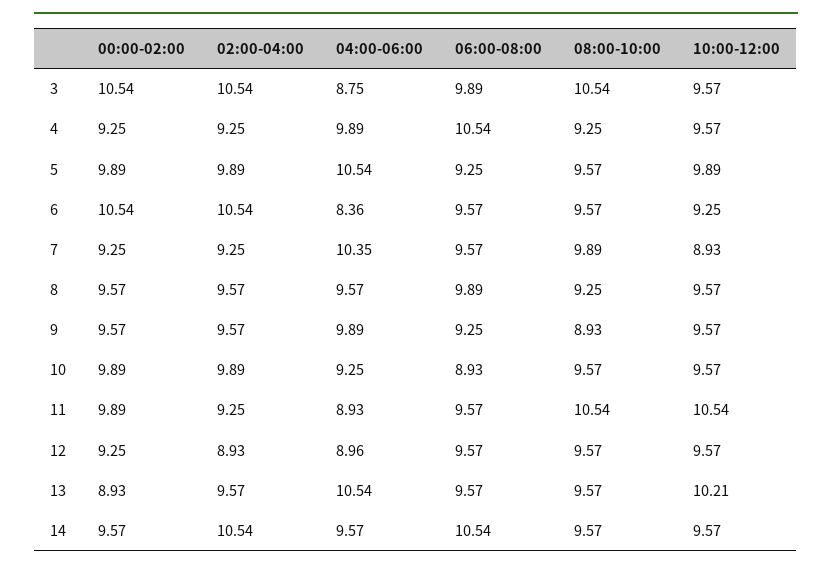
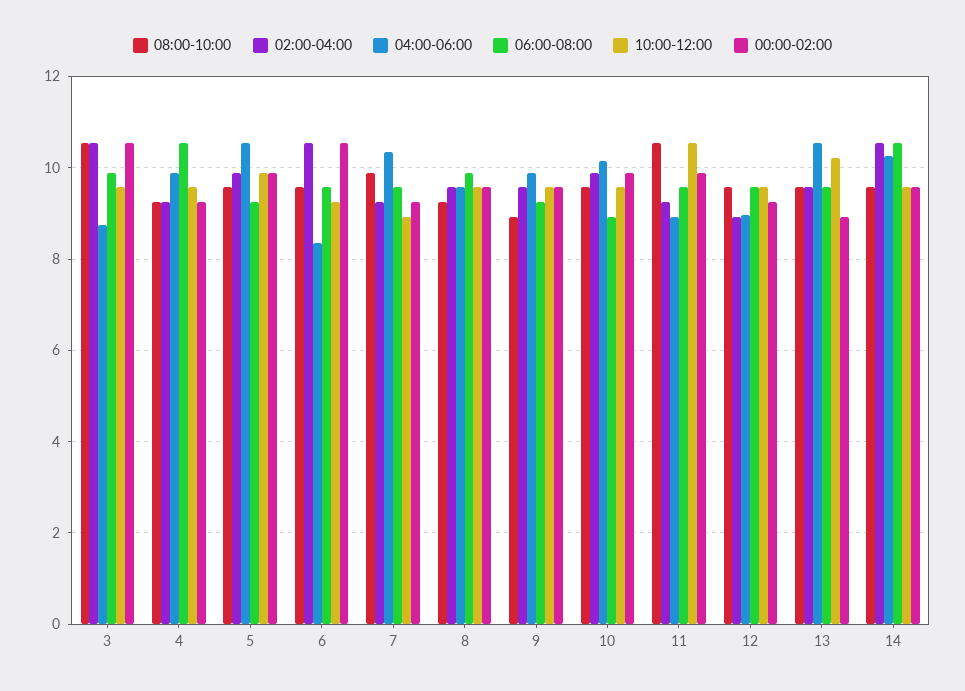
04:00-06:00, 10: 9.25 -> 10.2
04:00-06:00, 14: 9.57 -> 10.2

